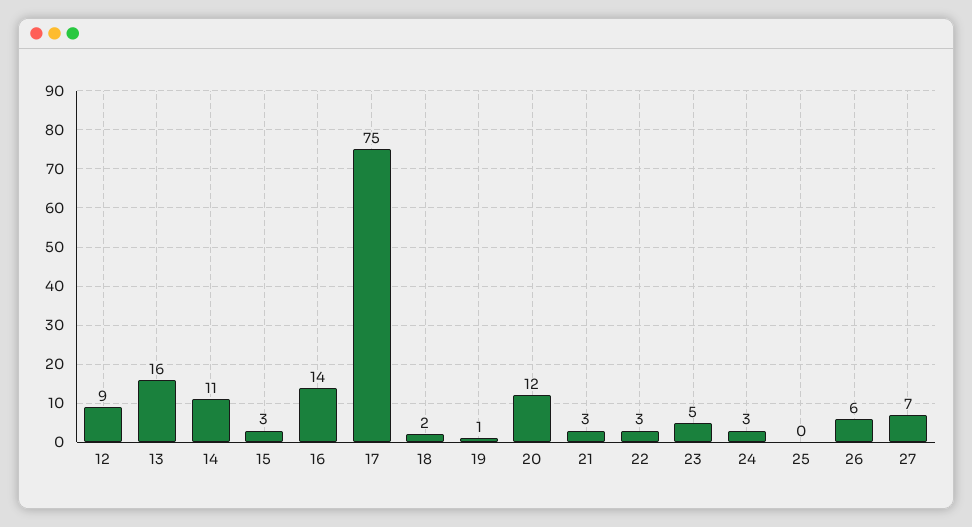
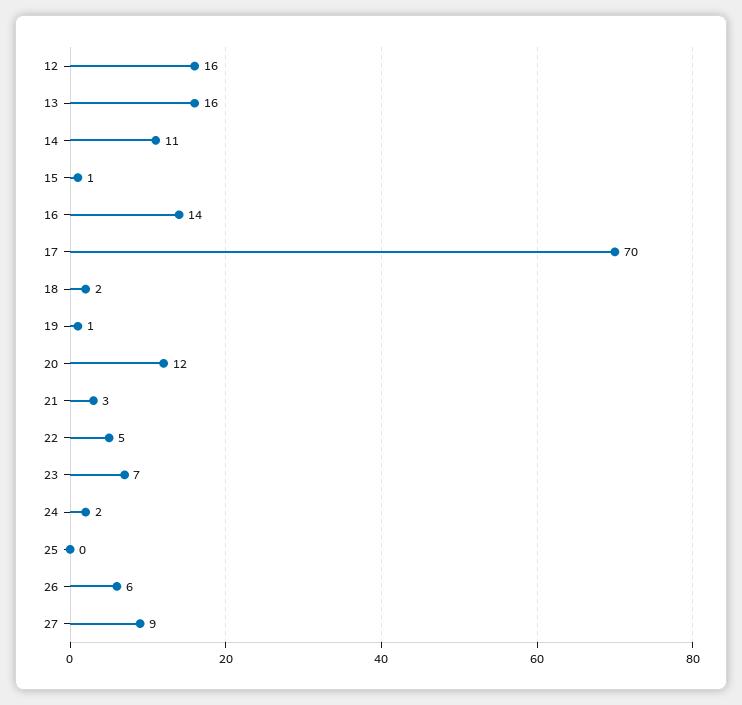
12: 9 -> 16
15: 3 -> 1
17: 75 -> 70
22: 3 -> 5
23: 5 -> 7
24: 3 -> 2
27: 7 -> 9

